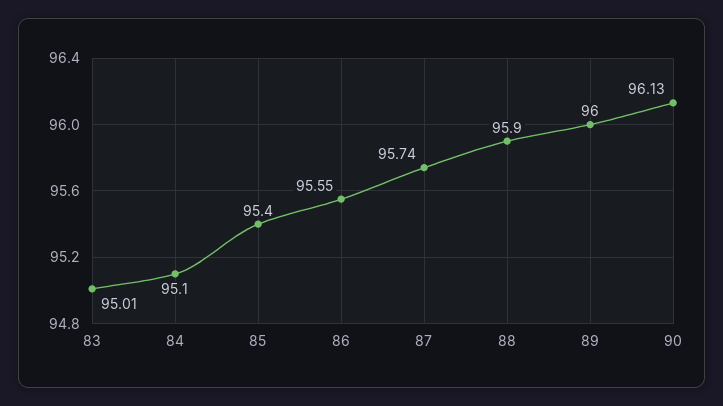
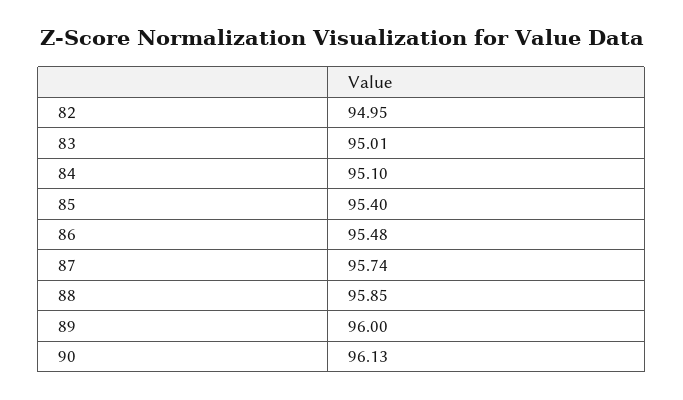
86: 95.55 -> 95.48
88: 95.9 -> 95.85
82: none -> 94.95

